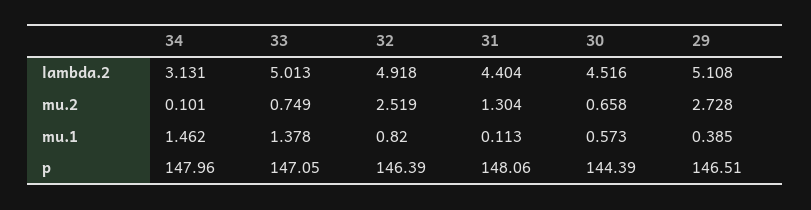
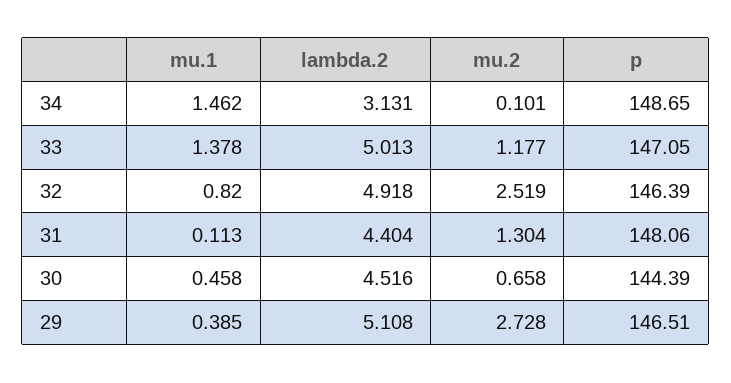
33, mu.2: 0.749 -> 1.177
30, mu.1: 0.573 -> 0.458
34, p: 147.96 -> 148.65

